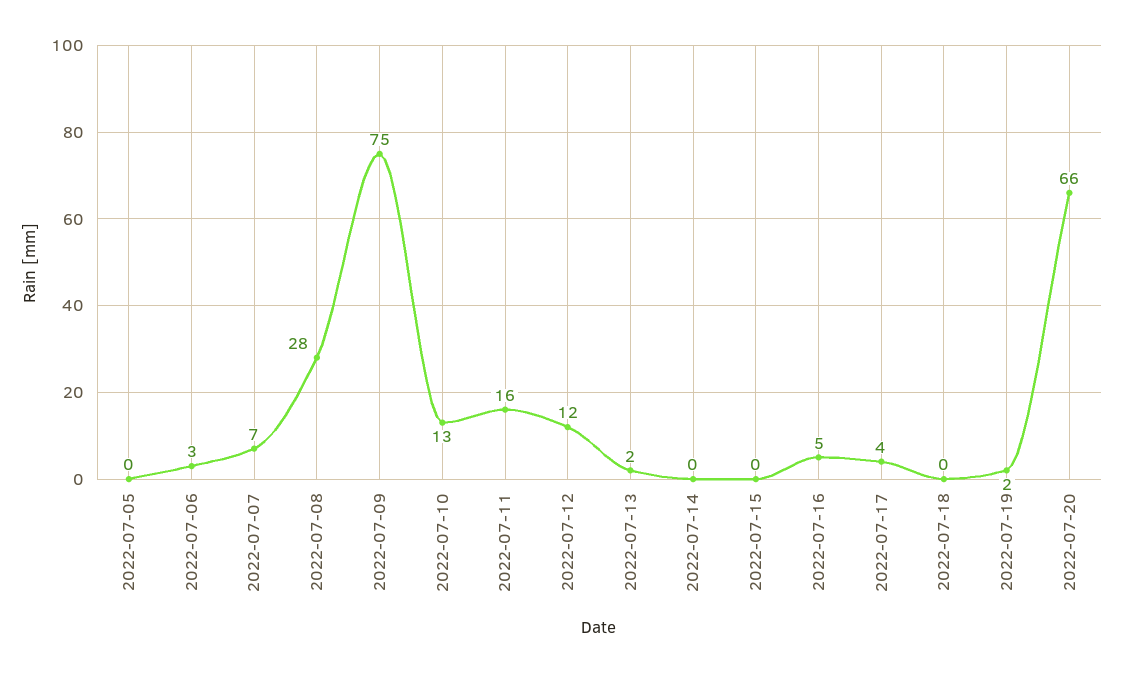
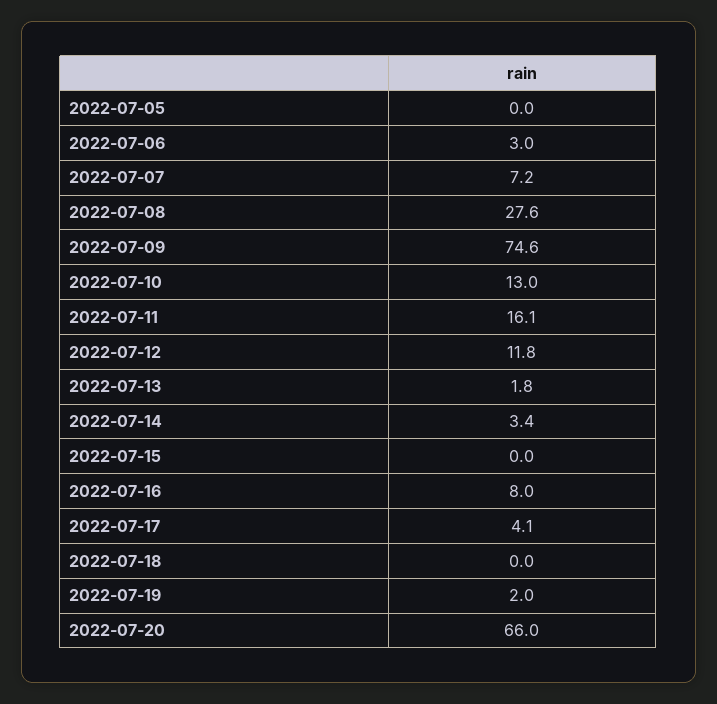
2022-07-14: 0 -> 3.4
2022-07-16: 5 -> 8

